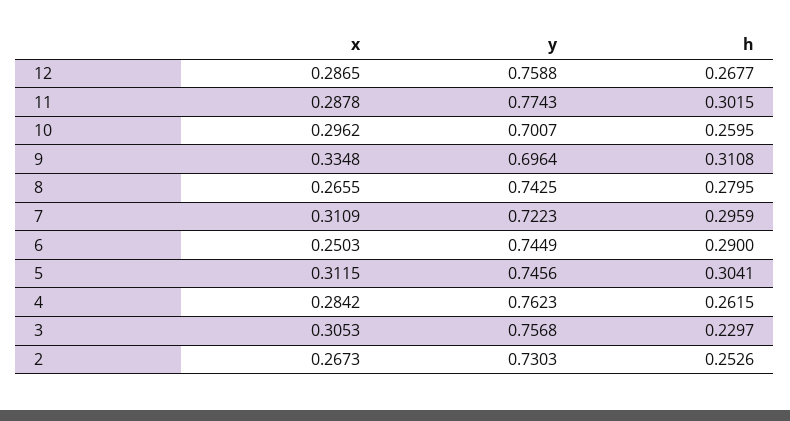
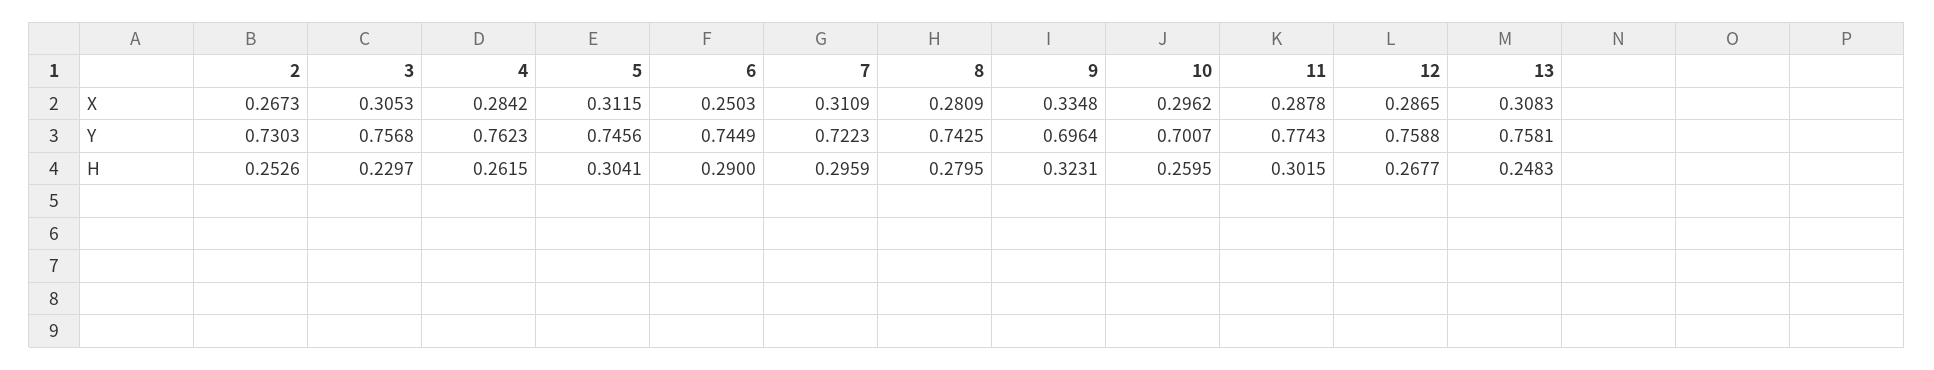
h, 9: 0.3108 -> 0.3231
x, 8: 0.2655 -> 0.2809
x, 13: none -> 0.3083
y, 13: none -> 0.7581
h, 13: none -> 0.2483

